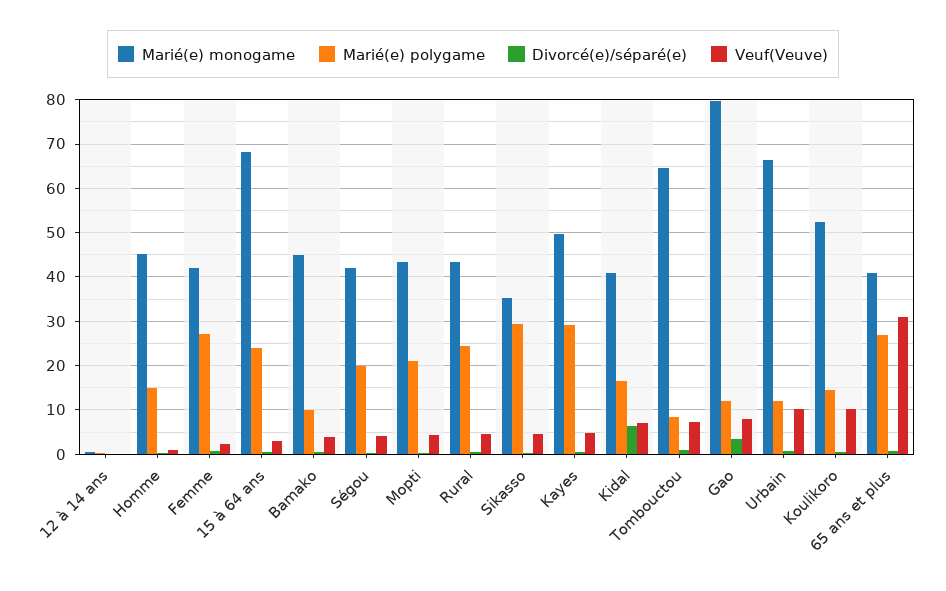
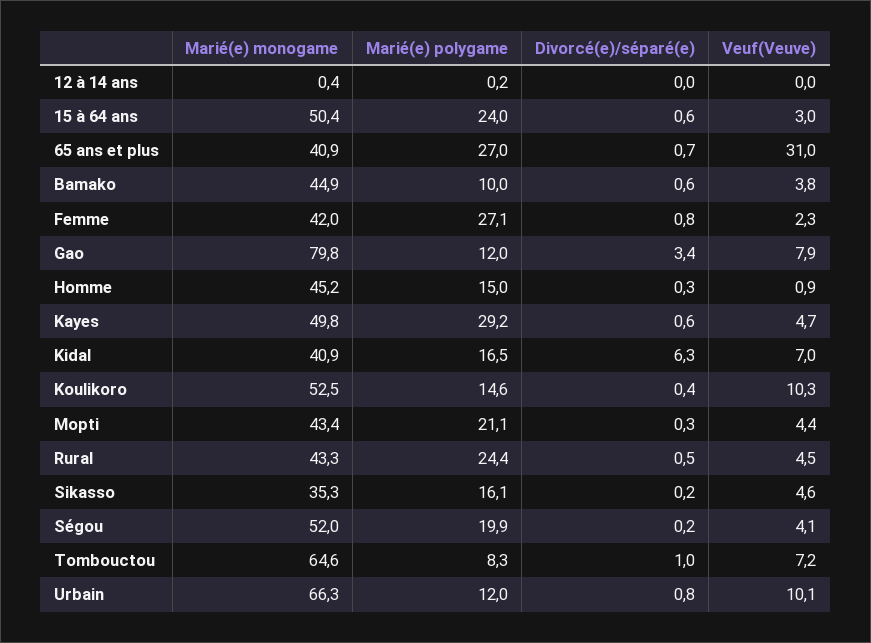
Marié(e) monogame, 15 à 64 ans: 68 -> 50.4
Marié(e) monogame, Ségou: 42 -> 52
Marié(e) polygame, Sikasso: 30 -> 16.1

